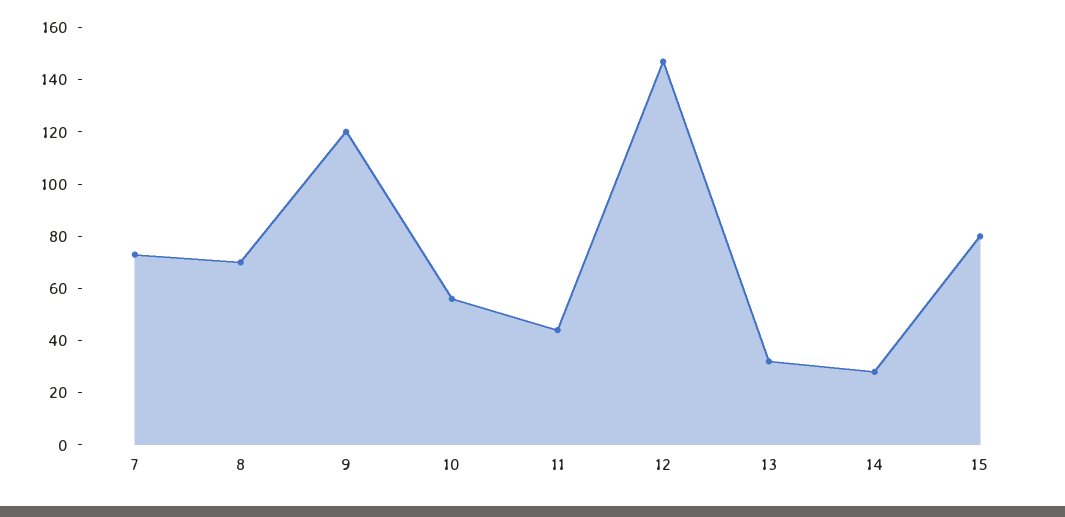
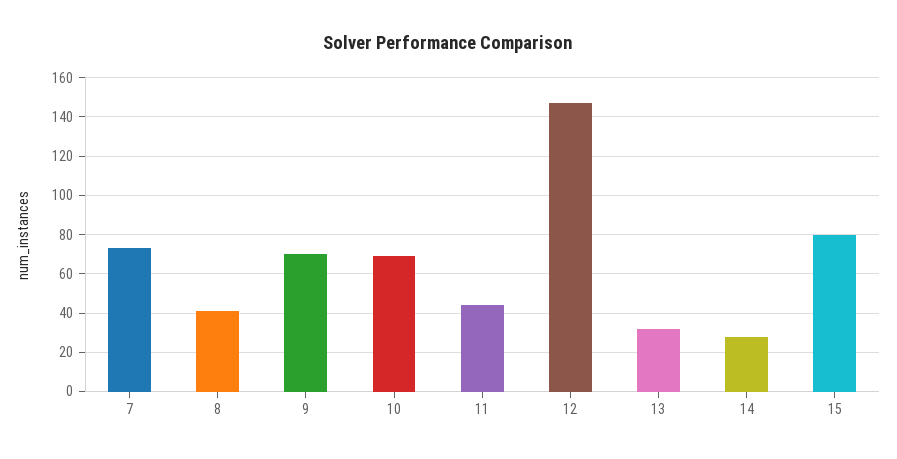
8: 70 -> 40
9: 120 -> 70
10: 55 -> 70

